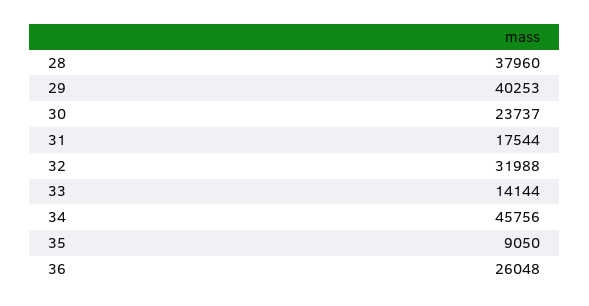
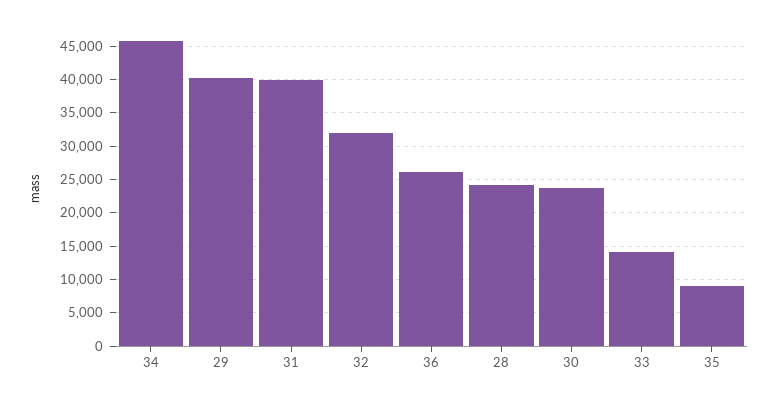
28: 37960 -> 24000
31: 17544 -> 40000

